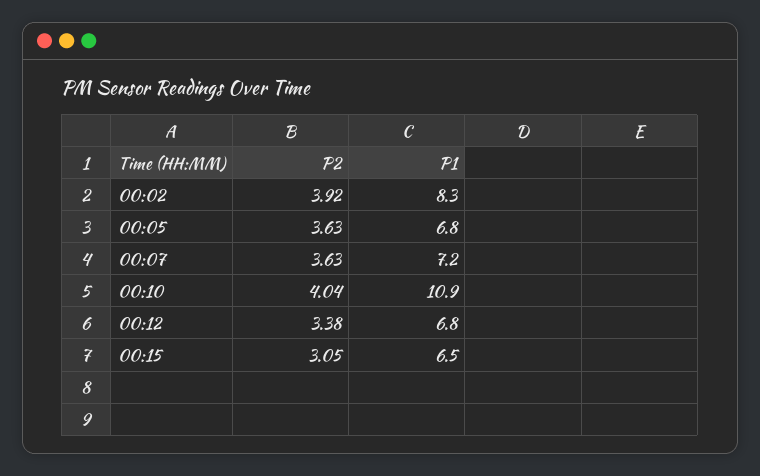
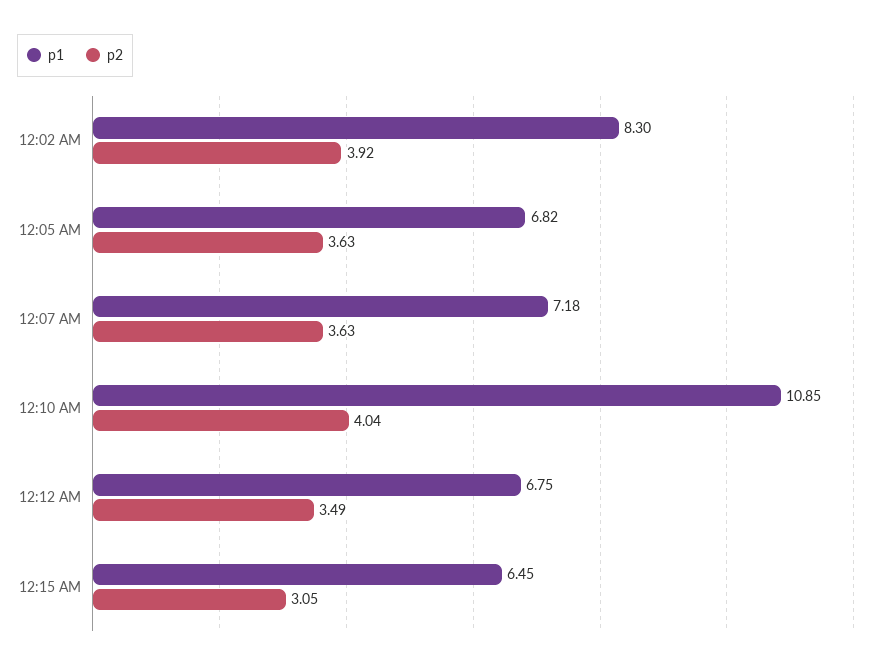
P2, 00:12: 3.38 -> 3.49

